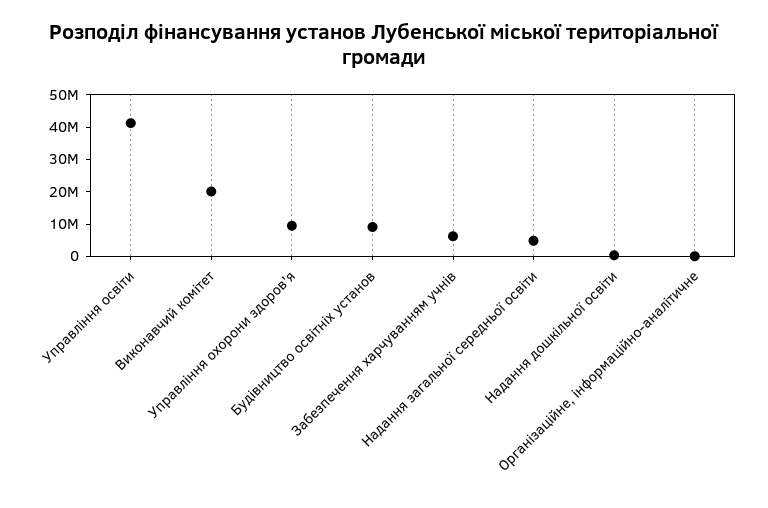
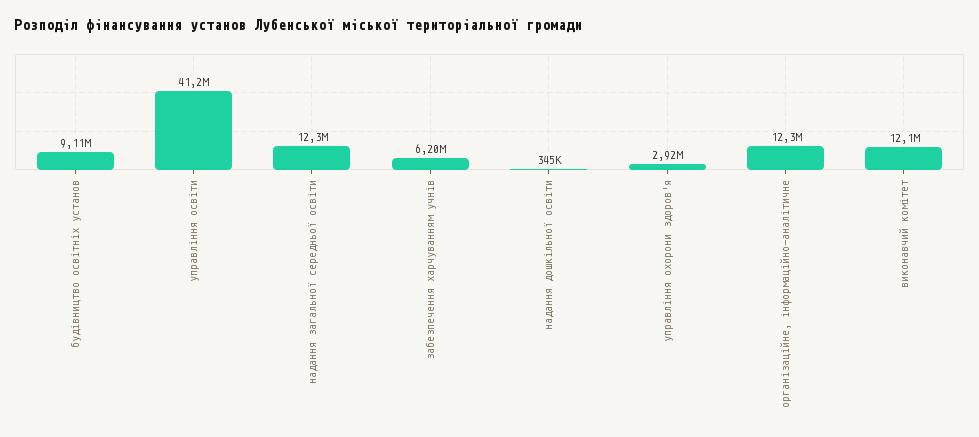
Виконавчий комітет: 20000000 -> 12100000
Управління охорони здоров'я: 10000000 -> 2920000
Надання загальної середньої освіти: 5000000 -> 12300000
Організаційне, інформаційно-аналітичне: 0 -> 12300000

